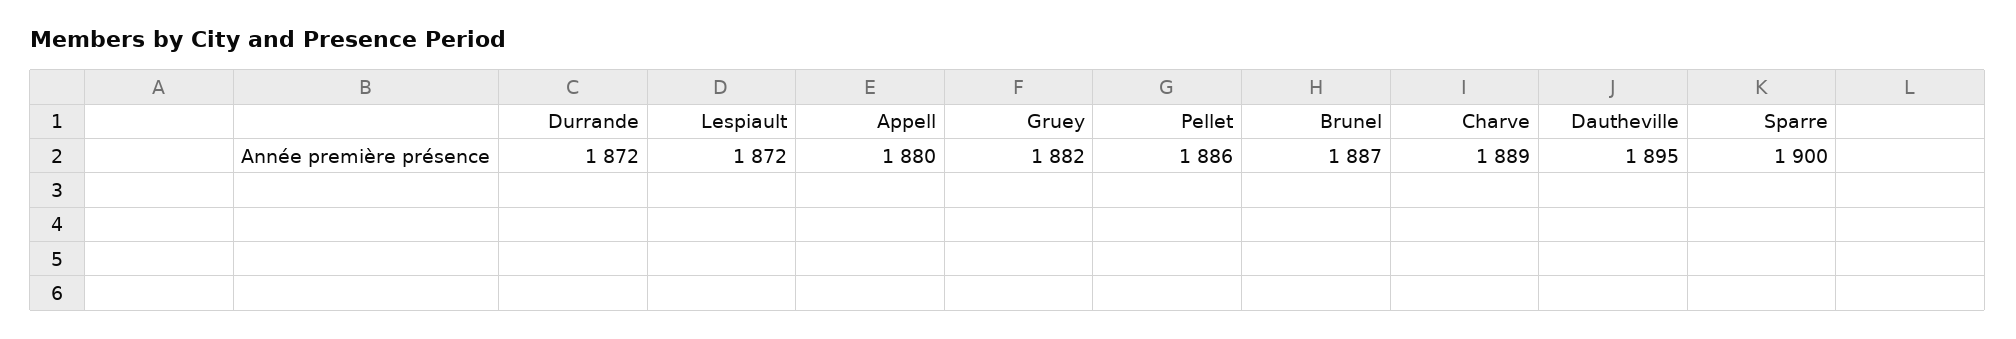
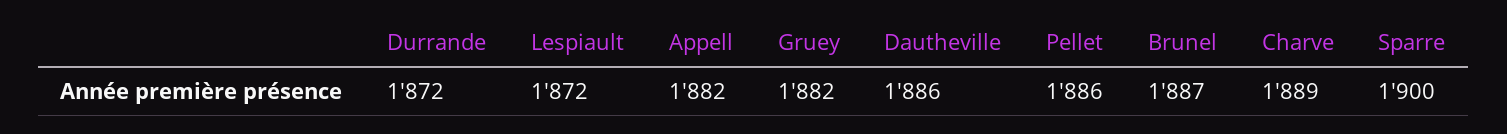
Appell: 1880 -> 1882
Dautheville: 1895 -> 1886

